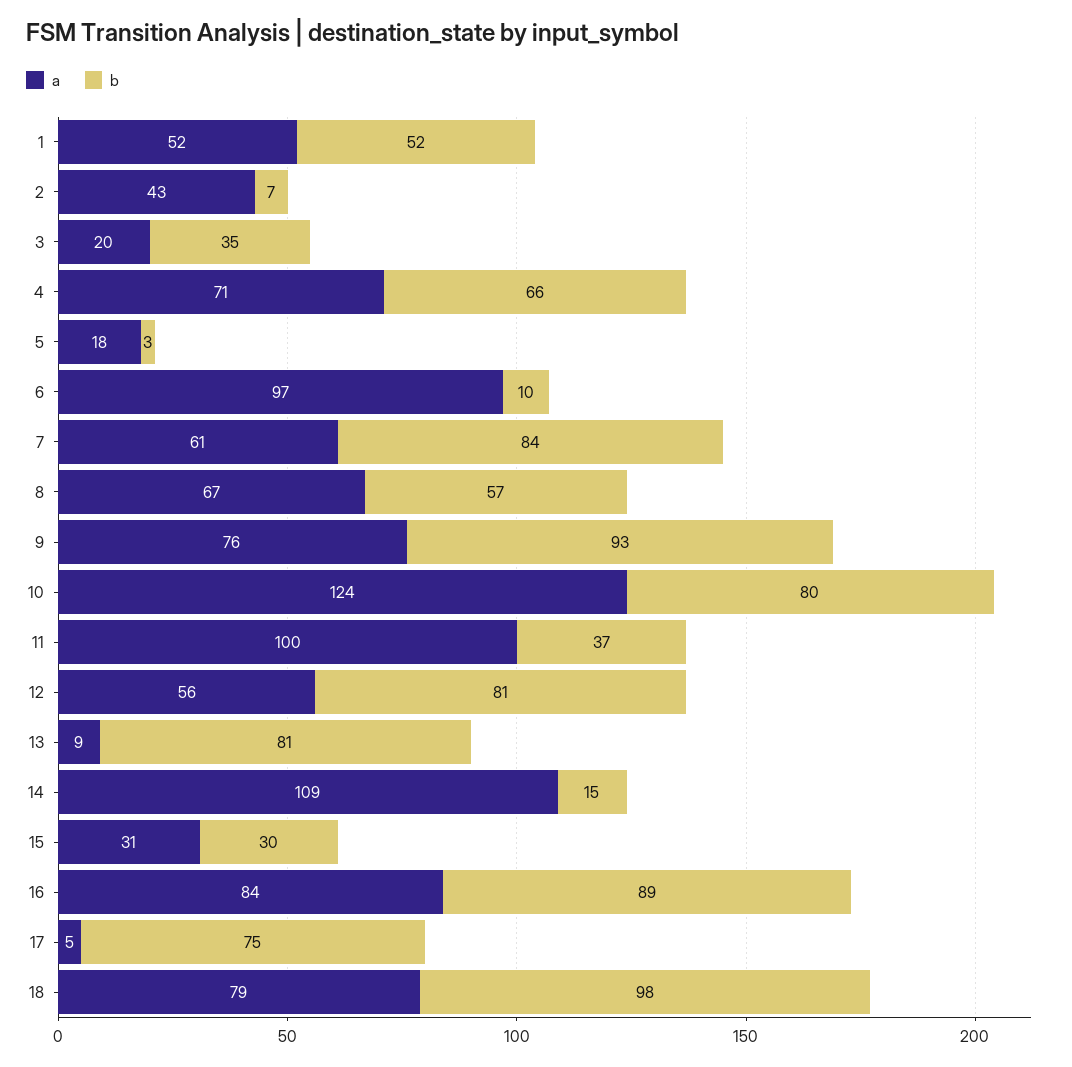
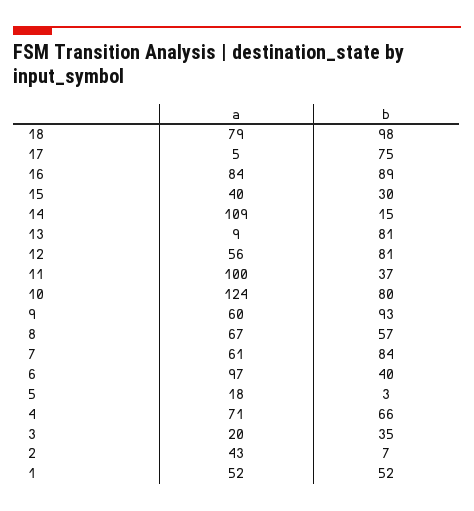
b, 6: 10 -> 40
a, 9: 76 -> 60
a, 15: 31 -> 40

